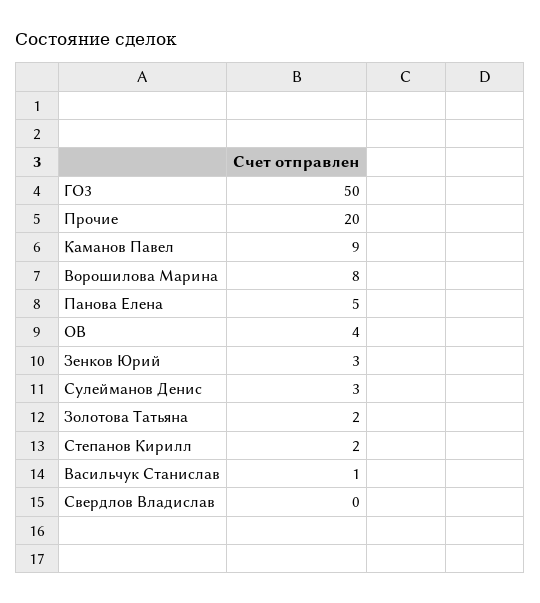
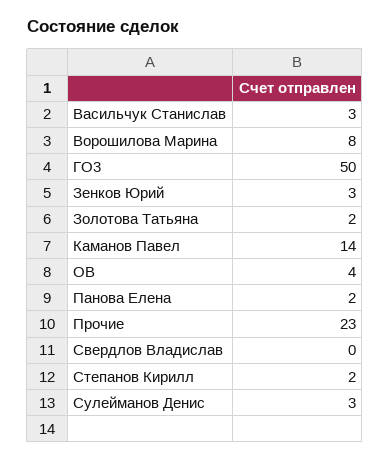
Прочие: 20 -> 23
Каманов Павел: 9 -> 14
Панова Елена: 5 -> 2
Васильчук Станислав: 1 -> 3

